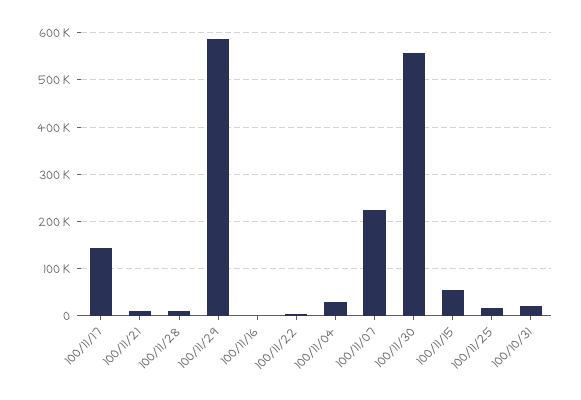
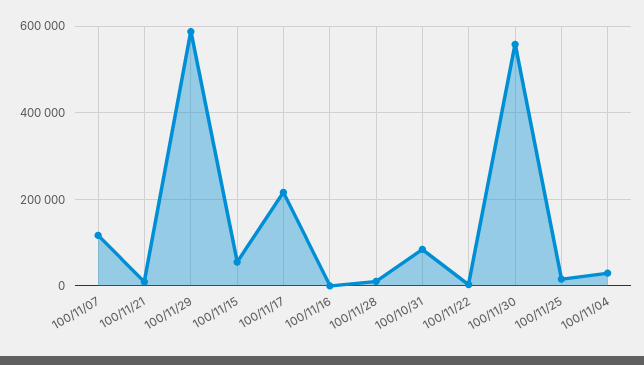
100/11/17: 140000 -> 220000
100/11/07: 220000 -> 120000
100/10/31: 20000 -> 80000

